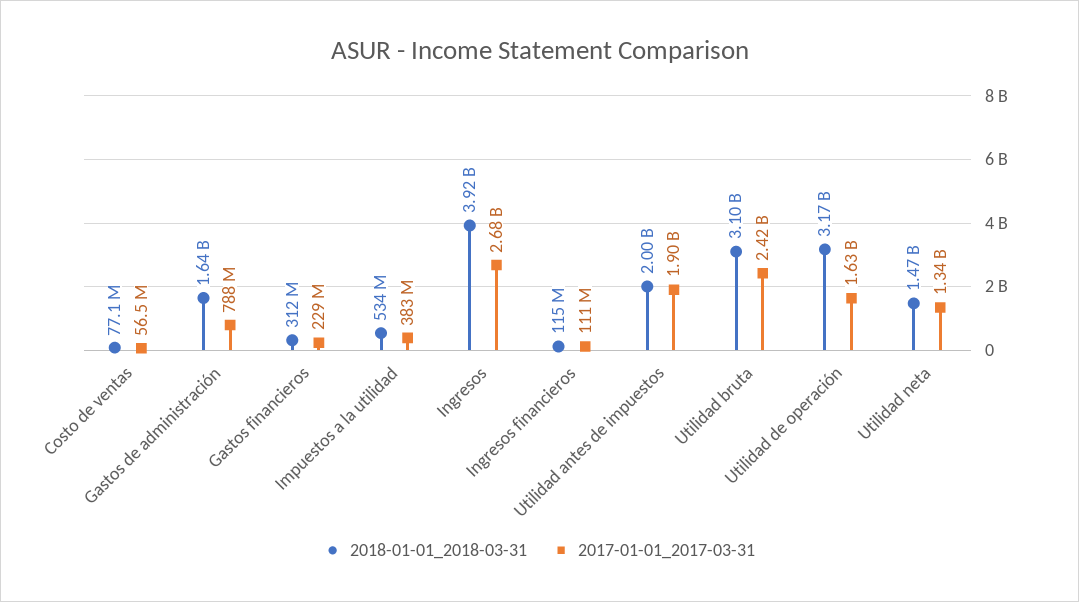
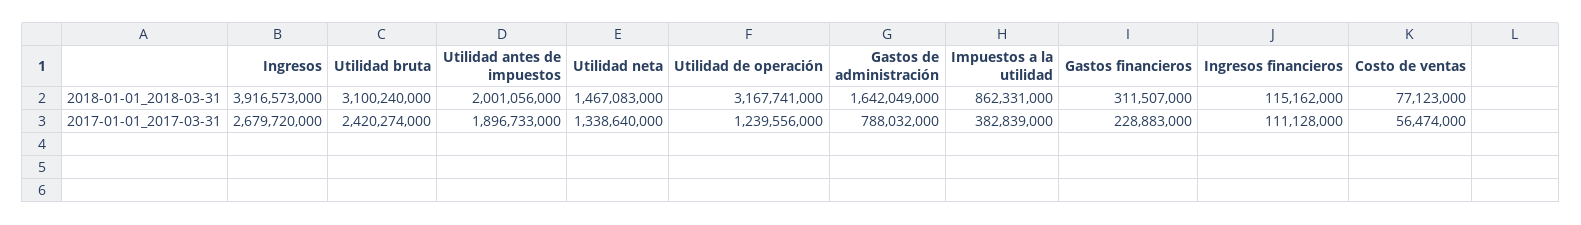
2018-01-01_2018-03-31, Impuestos a la utilidad: 534000000 -> 862331000
2017-01-01_2017-03-31, Utilidad de operación: 1630000000 -> 1239556000

